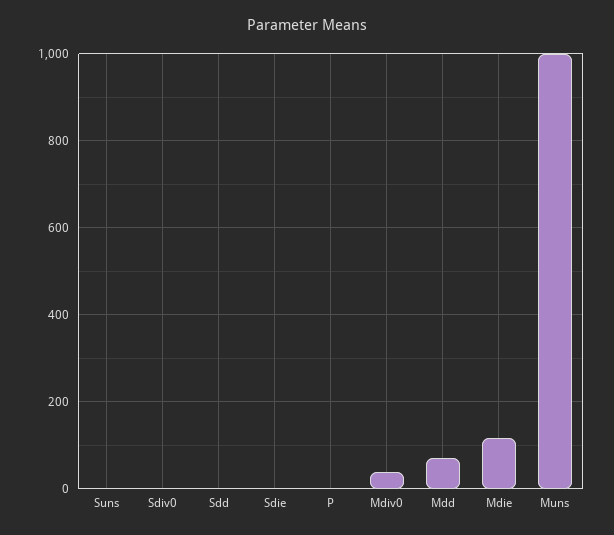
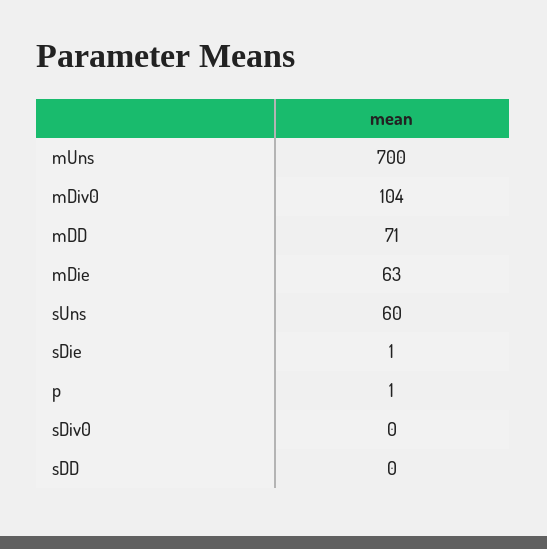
Suns: 0 -> 60
Mdiv0: 40 -> 104
Mdie: 120 -> 63
Muns: 1000 -> 700

